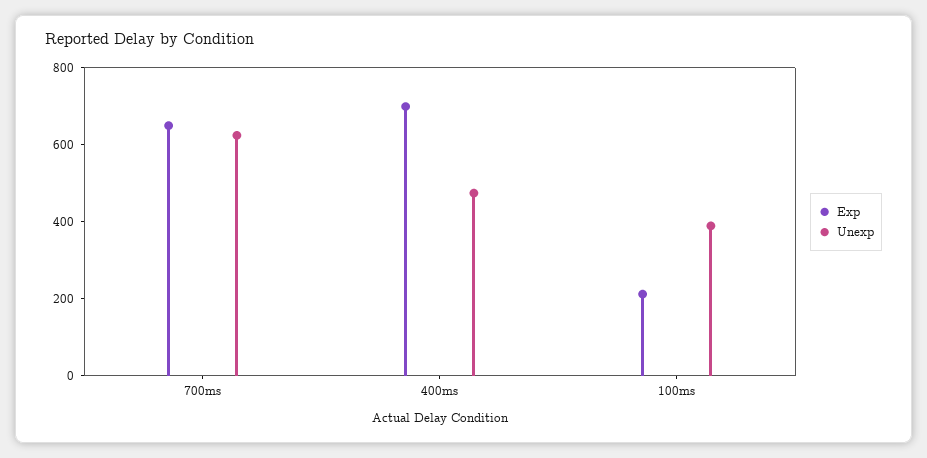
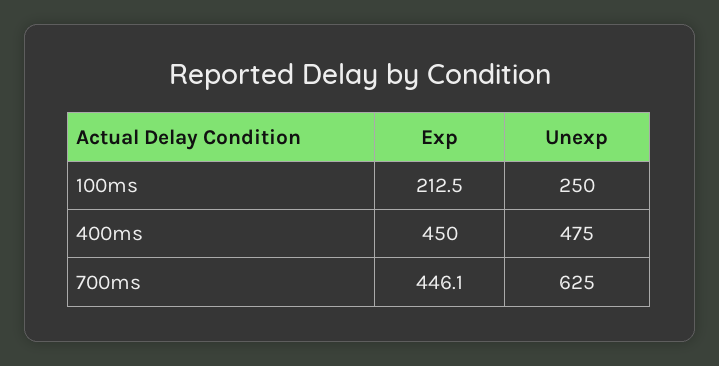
Exp, 700ms: 650 -> 446.1
Exp, 400ms: 700 -> 450
Unexp, 100ms: 400 -> 250

